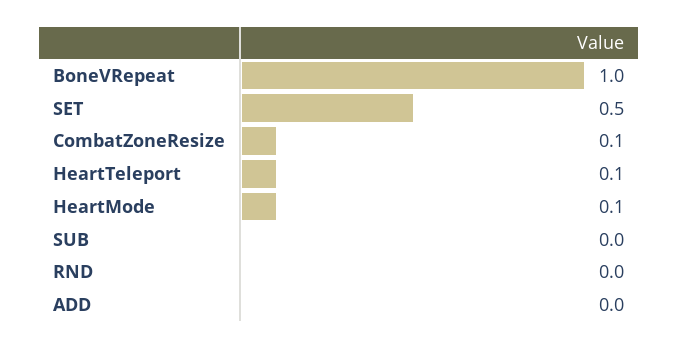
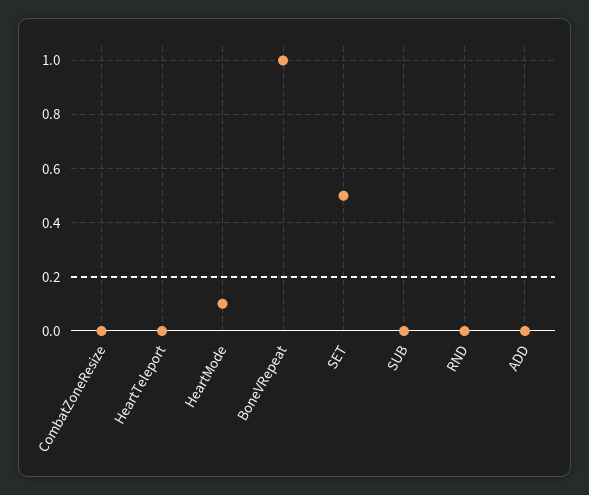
CombatZoneResize: 0.1 -> 0
HeartTeleport: 0.1 -> 0

